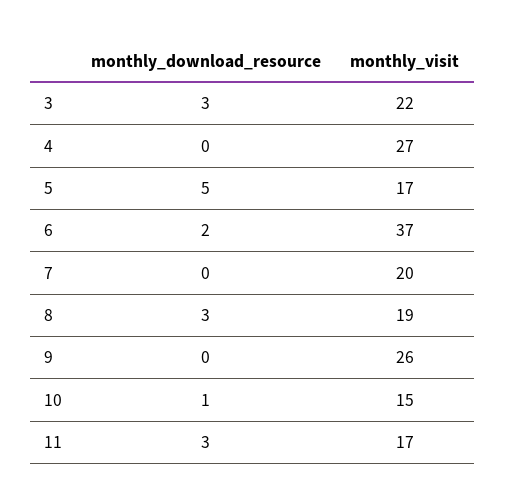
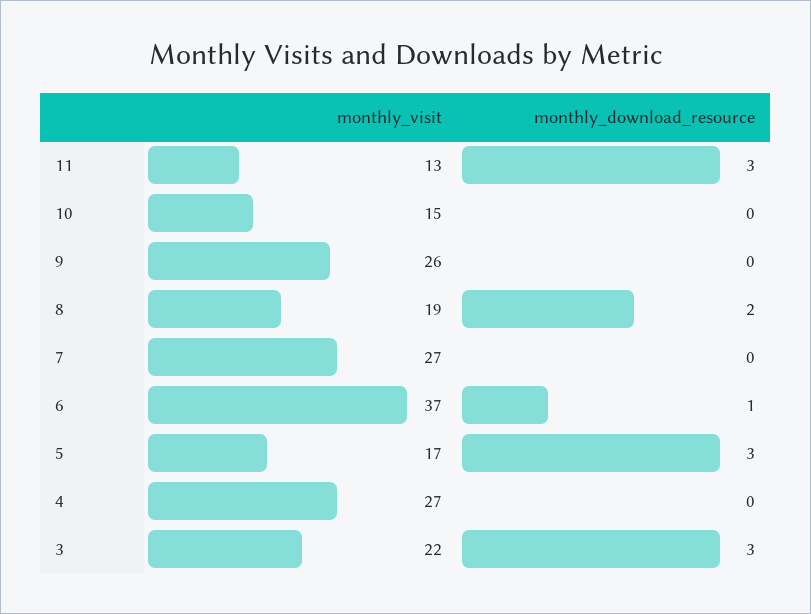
monthly_download_resource, 5: 5 -> 3
monthly_download_resource, 6: 2 -> 1
monthly_visit, 7: 20 -> 27
monthly_download_resource, 8: 3 -> 2
monthly_download_resource, 10: 1 -> 0
monthly_visit, 11: 17 -> 13

